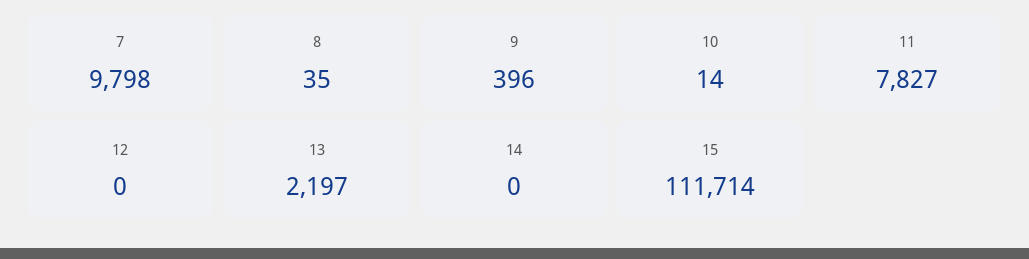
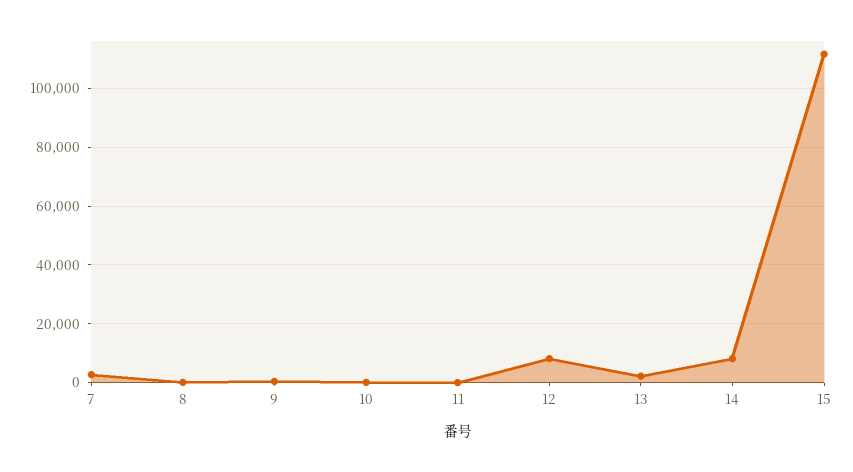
7: 9798 -> 2500
11: 7827 -> 0
12: 0 -> 7500
14: 0 -> 7500

